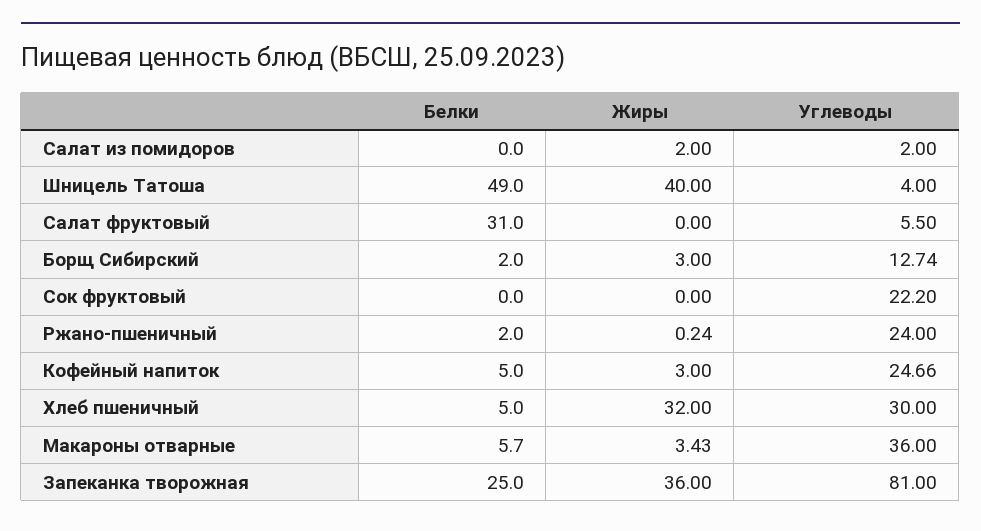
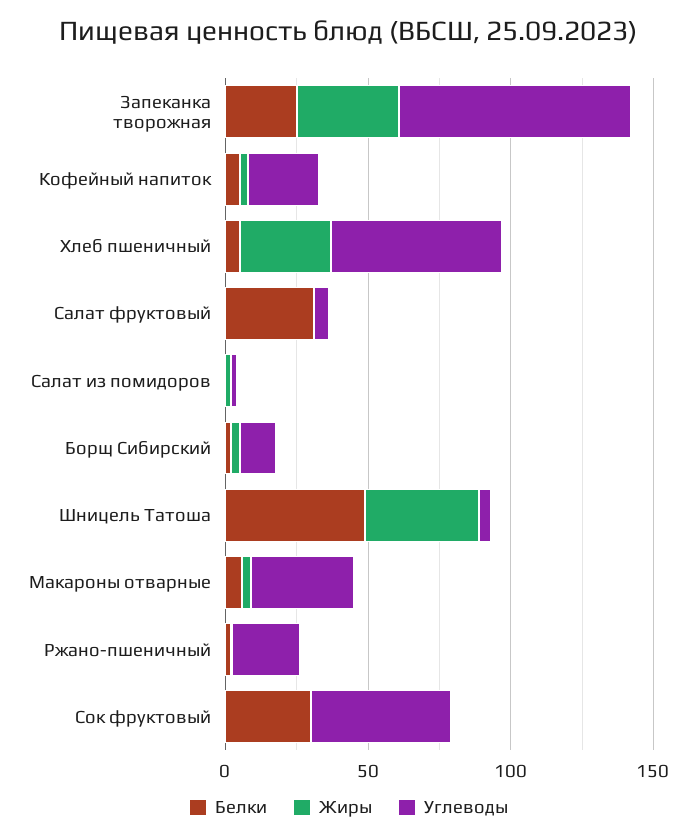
Белки, Сок фруктовый: 0 -> 30
Углеводы, Сок фруктовый: 22.2 -> 50
Углеводы, Хлеб пшеничный: 30 -> 60

